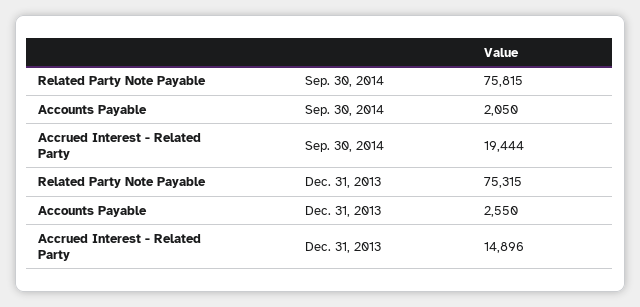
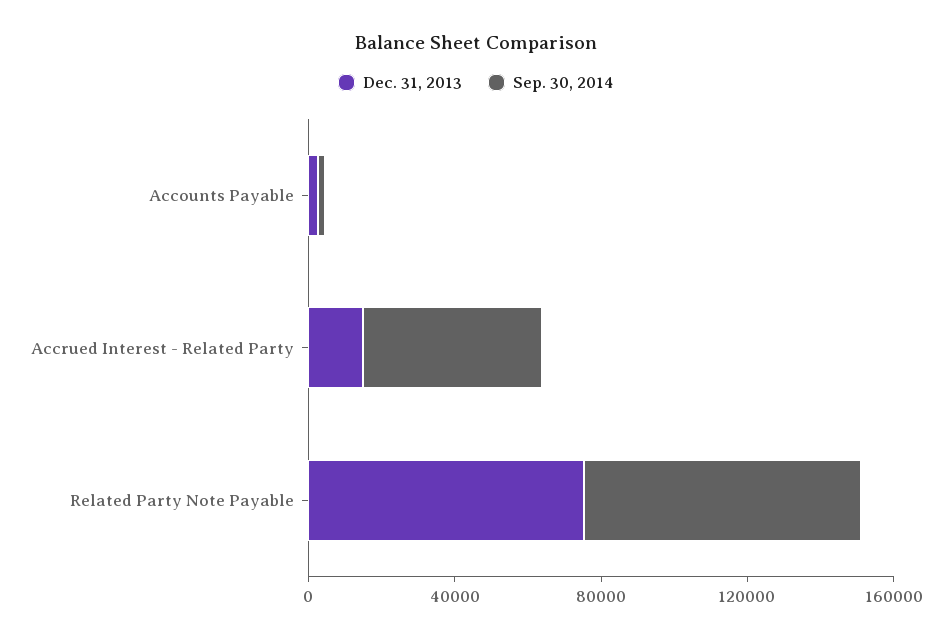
Sep. 30, 2014, Accrued Interest - Related Party: 19444 -> 50000

